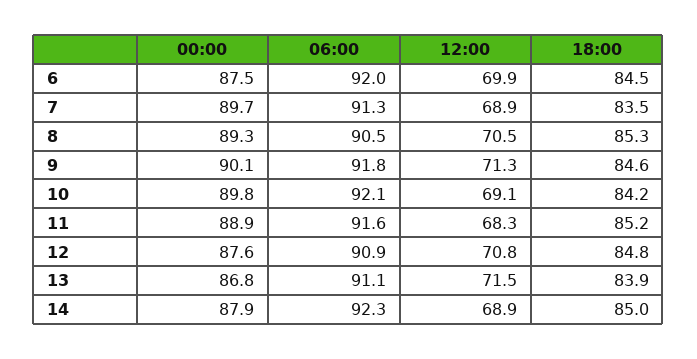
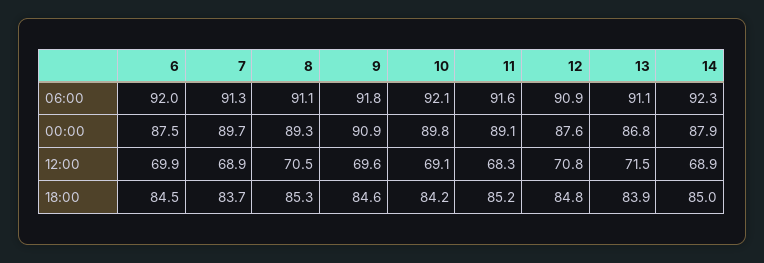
18:00, 7: 83.5 -> 83.7
06:00, 8: 90.5 -> 91.1
00:00, 9: 90.1 -> 90.9
12:00, 9: 71.3 -> 69.6
00:00, 11: 88.9 -> 89.1

